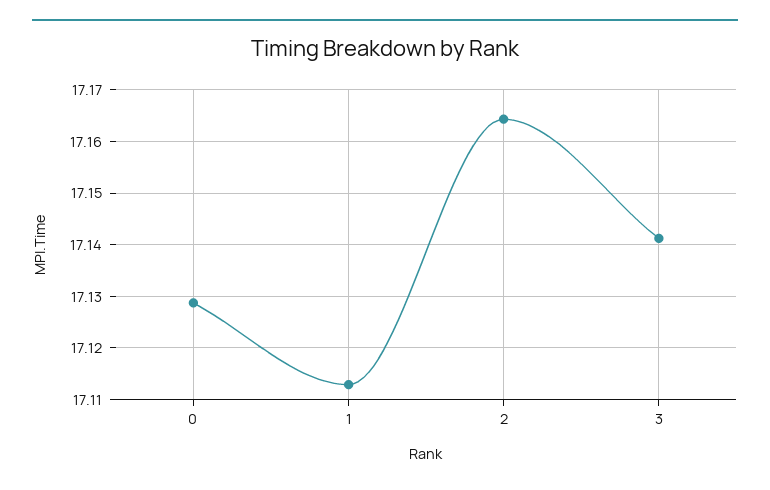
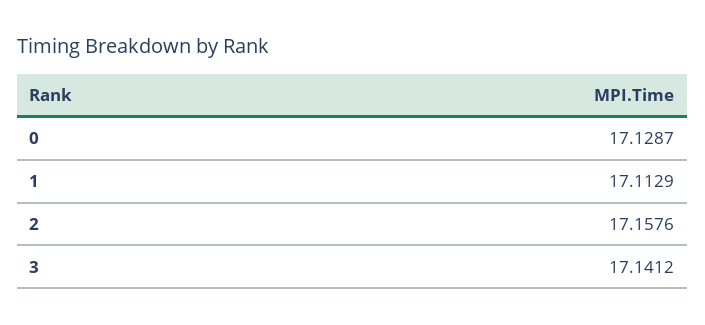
2: 17.164 -> 17.1576

